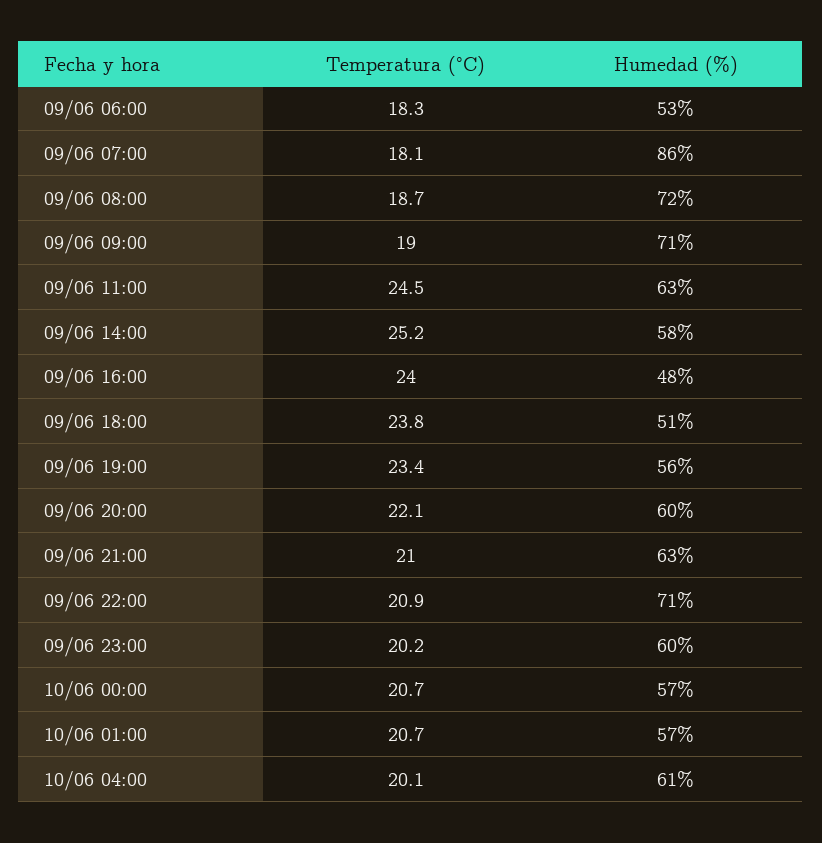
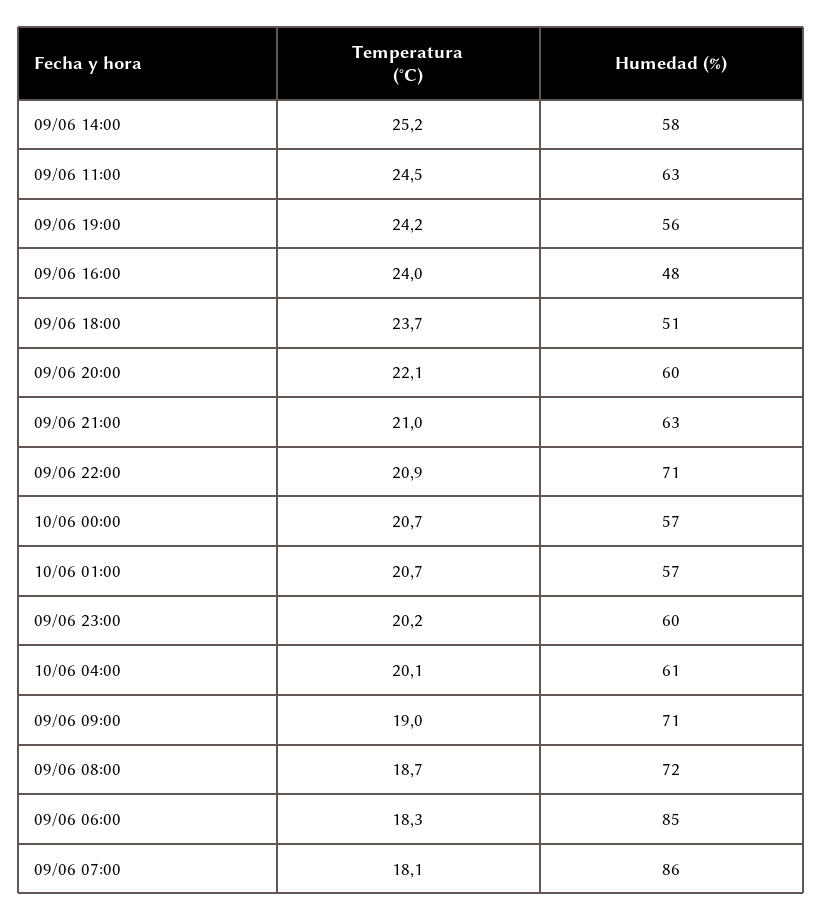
Humedad (%), 09/06 06:00: 53 -> 85
Temperatura (°C), 09/06 18:00: 23.8 -> 23.7
Temperatura (°C), 09/06 19:00: 23.4 -> 24.2

